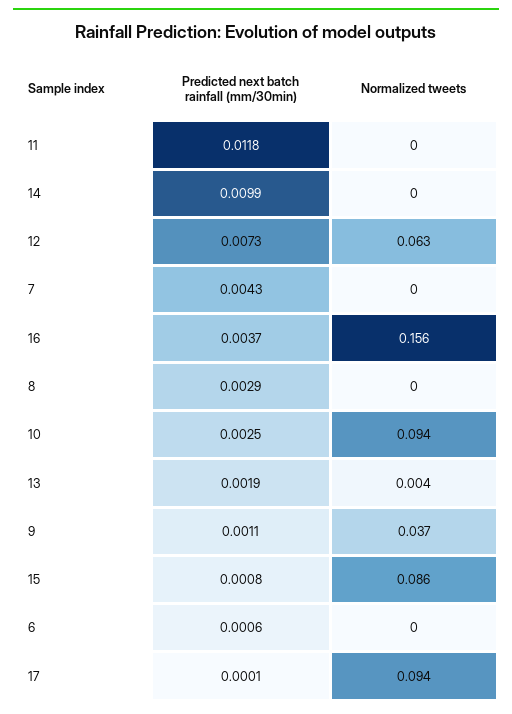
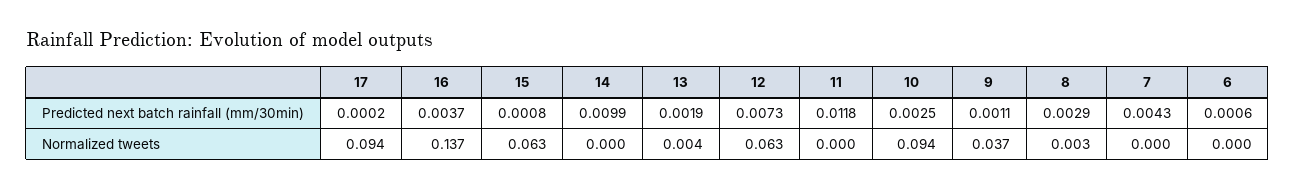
Normalized tweets, 16: 0.156 -> 0.137
Normalized tweets, 8: 0 -> 0.003
Normalized tweets, 15: 0.086 -> 0.063
Predicted next batch rainfall (mm/30min), 17: 0.0001 -> 0.0002

